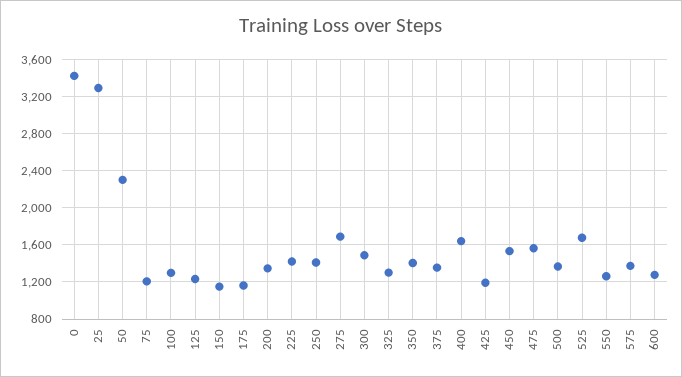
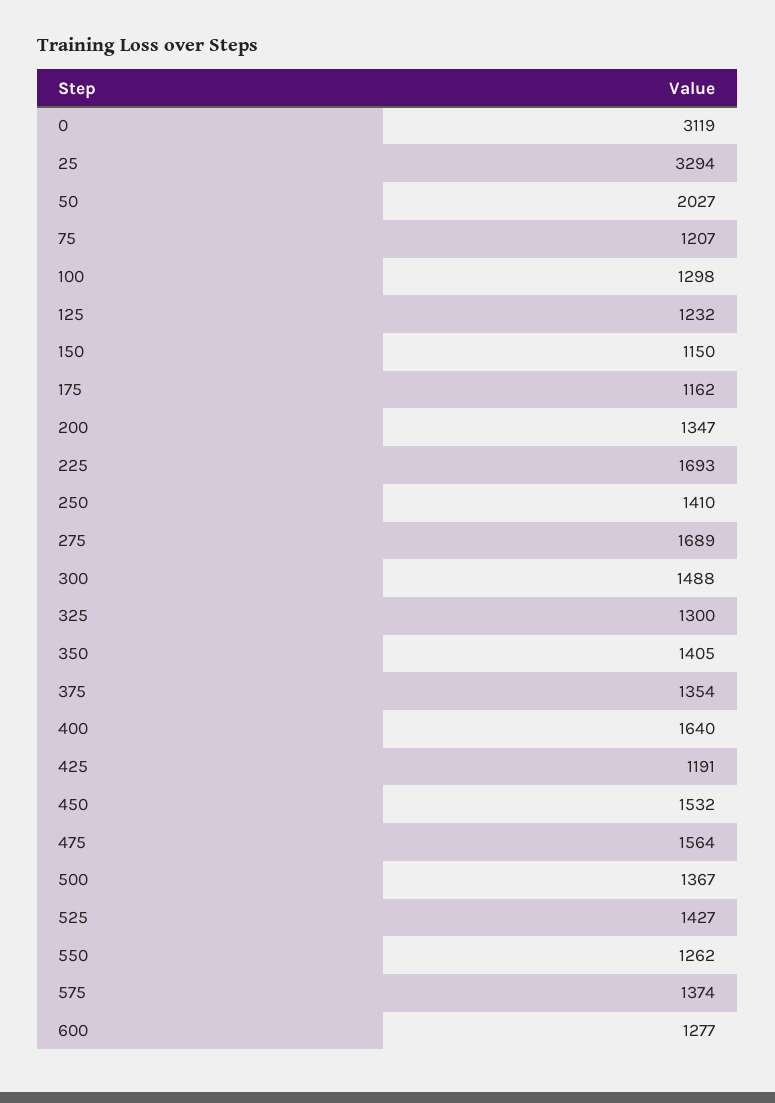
0: 3400 -> 3119
50: 2300 -> 2027
225: 1400 -> 1693
525: 1700 -> 1427

